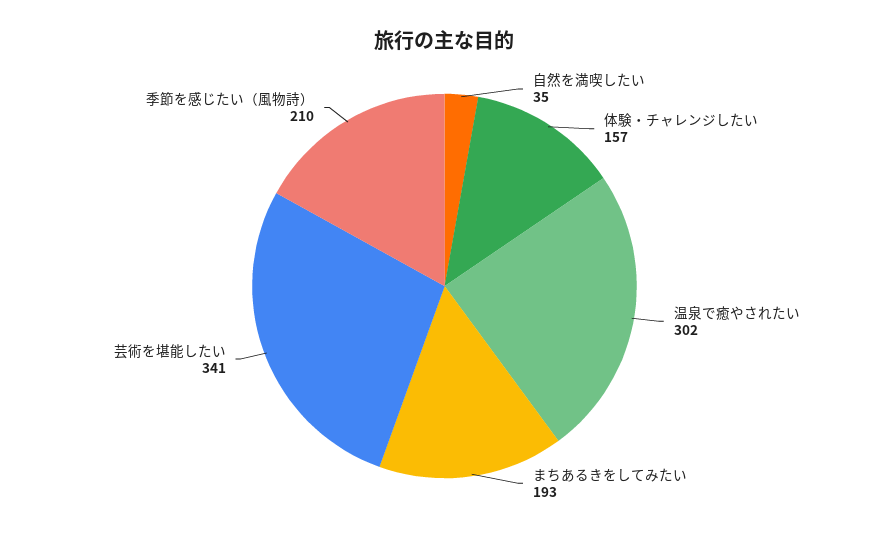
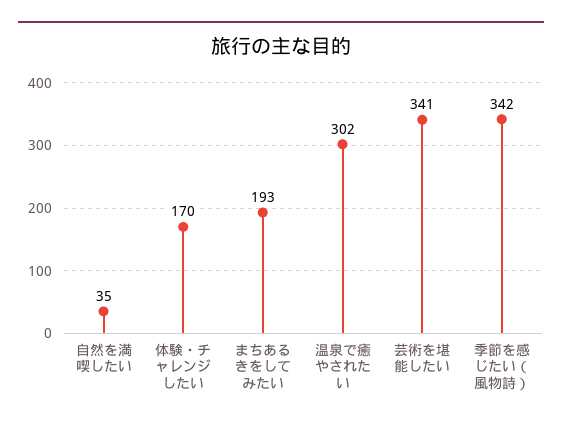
体験・チャレンジしたい: 157 -> 170
季節を感じたい（風物詩）: 210 -> 342

